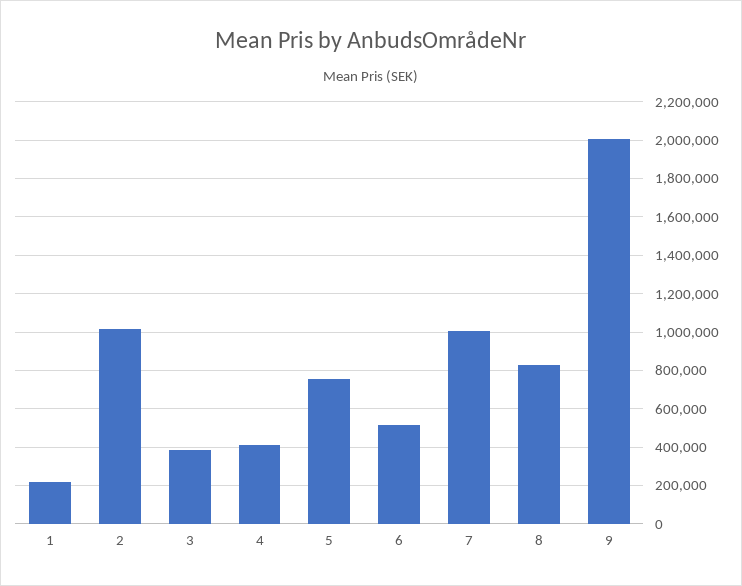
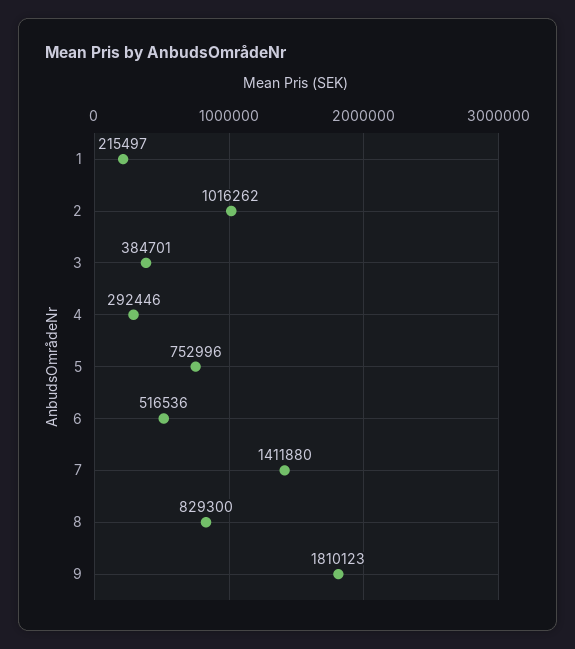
4: 400000 -> 292446
7: 1000000 -> 1411880
9: 2000000 -> 1810123

